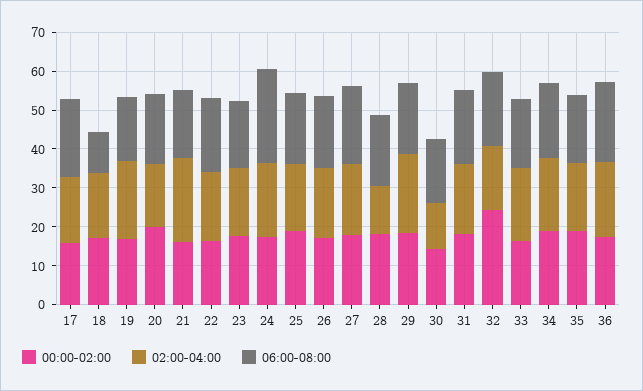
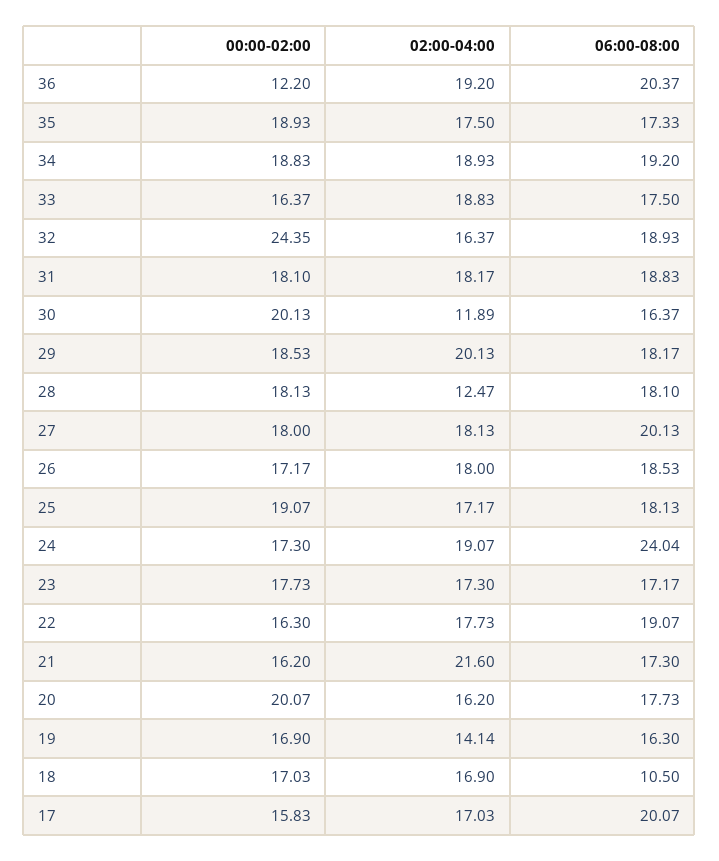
02:00-04:00, 19: 20 -> 14.14
00:00-02:00, 30: 15 -> 20.13
00:00-02:00, 36: 17.5 -> 12.2

